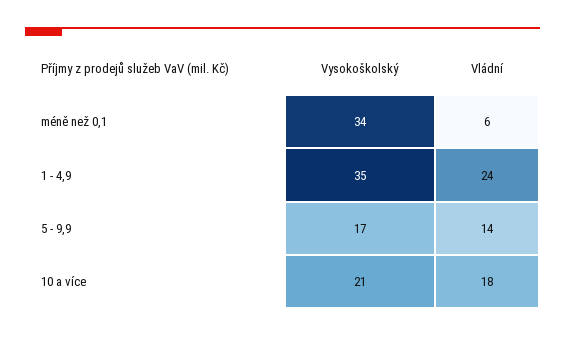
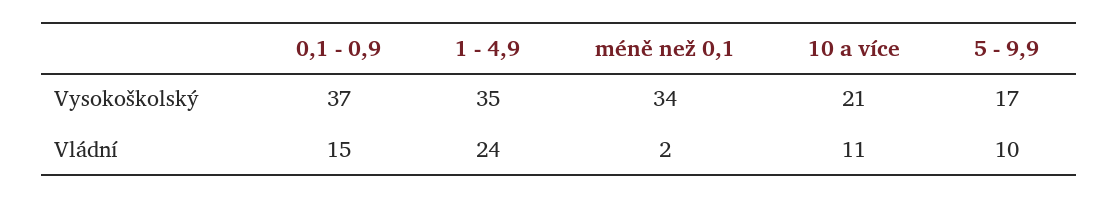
Vládní, méně než 0,1: 6 -> 2
Vládní, 5 - 9,9: 14 -> 10
Vládní, 10 a více: 18 -> 11
Vysokoškolský, 0,1 - 0,9: none -> 37
Vládní, 0,1 - 0,9: none -> 15

